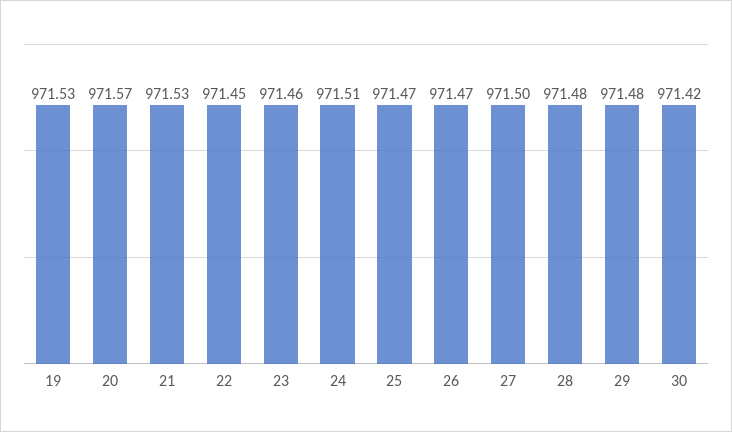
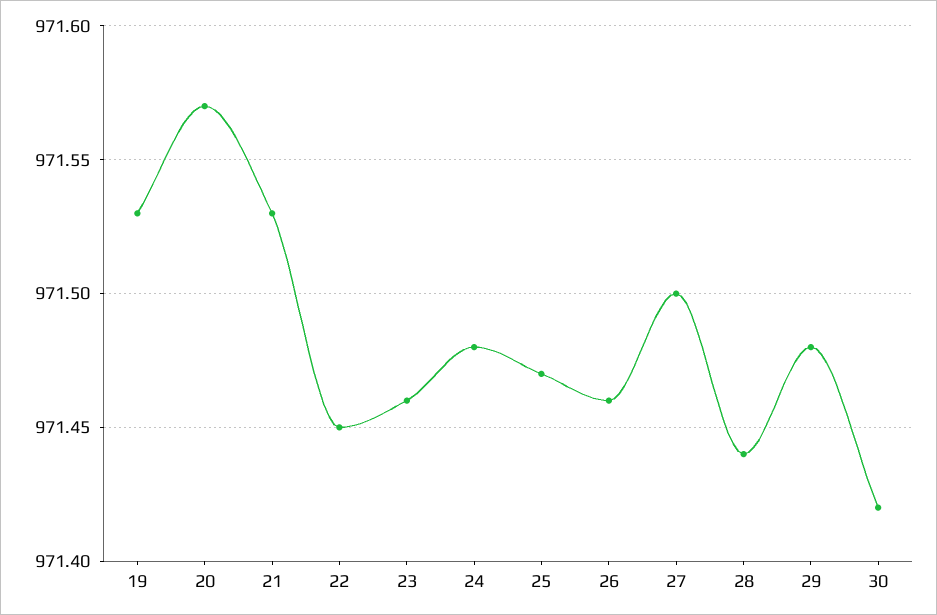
24: 971.51 -> 971.48
26: 971.47 -> 971.46
28: 971.48 -> 971.44

